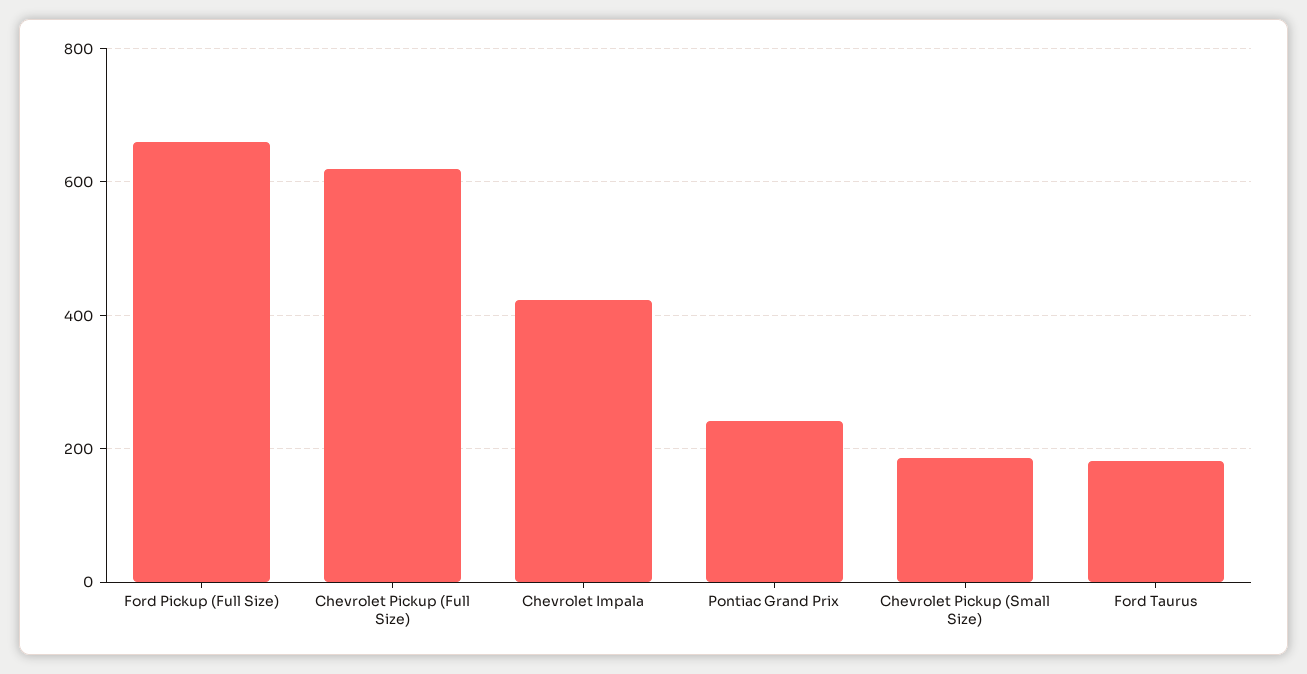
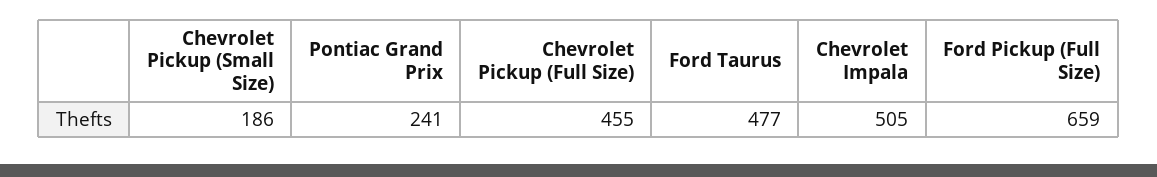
Chevrolet Pickup (Full Size): 620 -> 455
Chevrolet Impala: 420 -> 505
Ford Taurus: 180 -> 477

